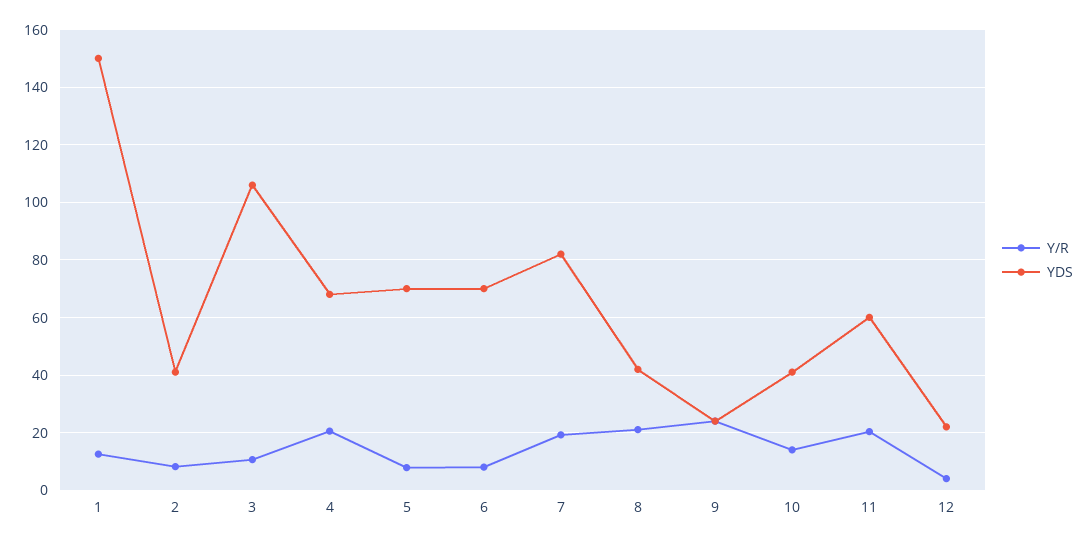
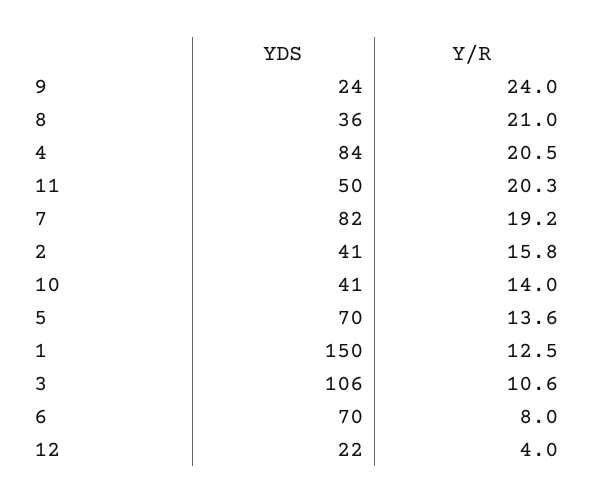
Y/R, 2: 7.5 -> 15.8
YDS, 4: 67.5 -> 84
Y/R, 5: 7.5 -> 13.6
YDS, 8: 42.5 -> 36
YDS, 11: 60 -> 50

